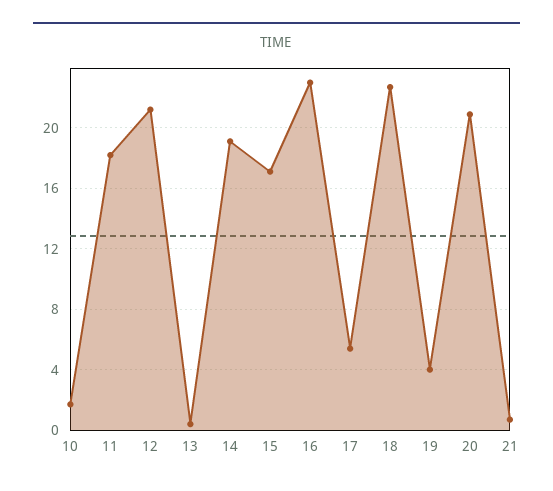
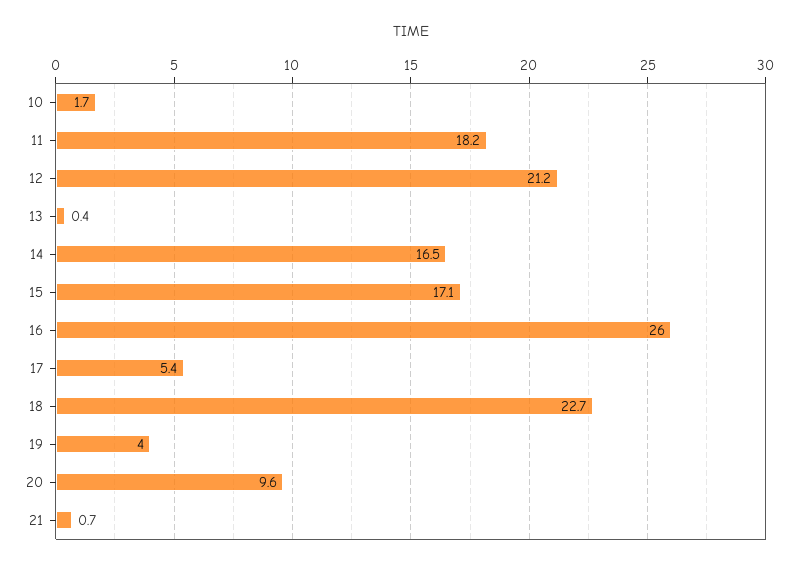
14: 19 -> 16.5
16: 23 -> 26
20: 21 -> 9.6

